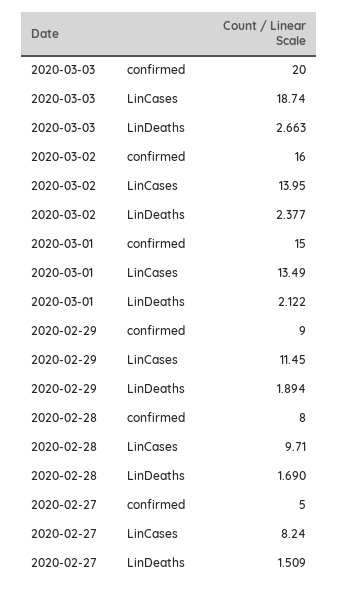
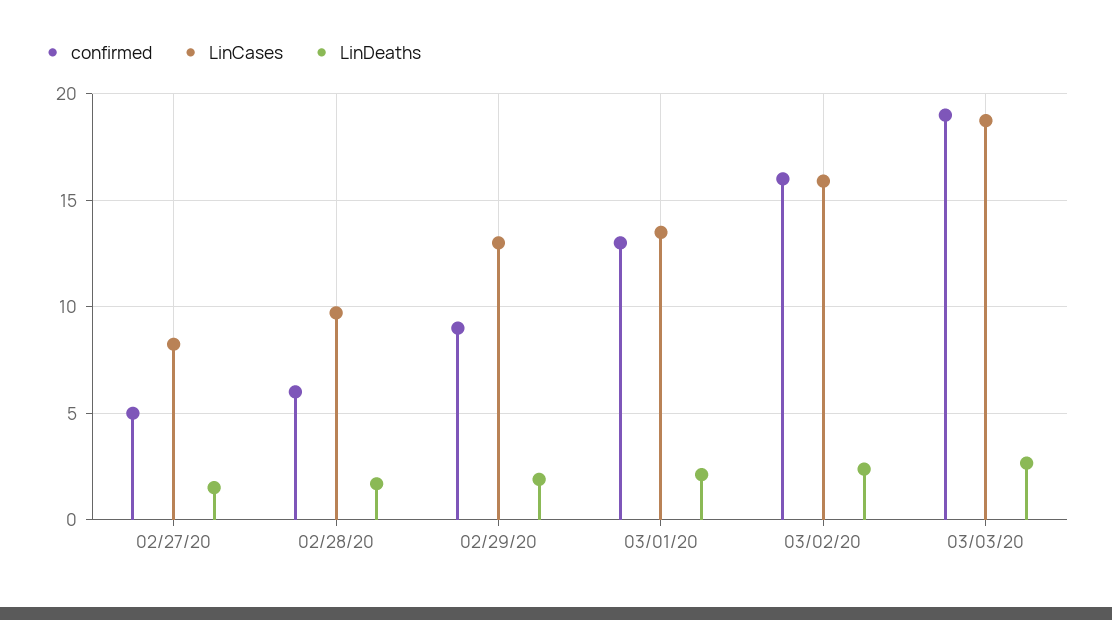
confirmed, 2020-03-03: 20 -> 19
LinCases, 2020-03-02: 13.95 -> 16
confirmed, 2020-03-01: 15 -> 13
LinCases, 2020-02-29: 11.45 -> 13
confirmed, 2020-02-28: 8 -> 6

